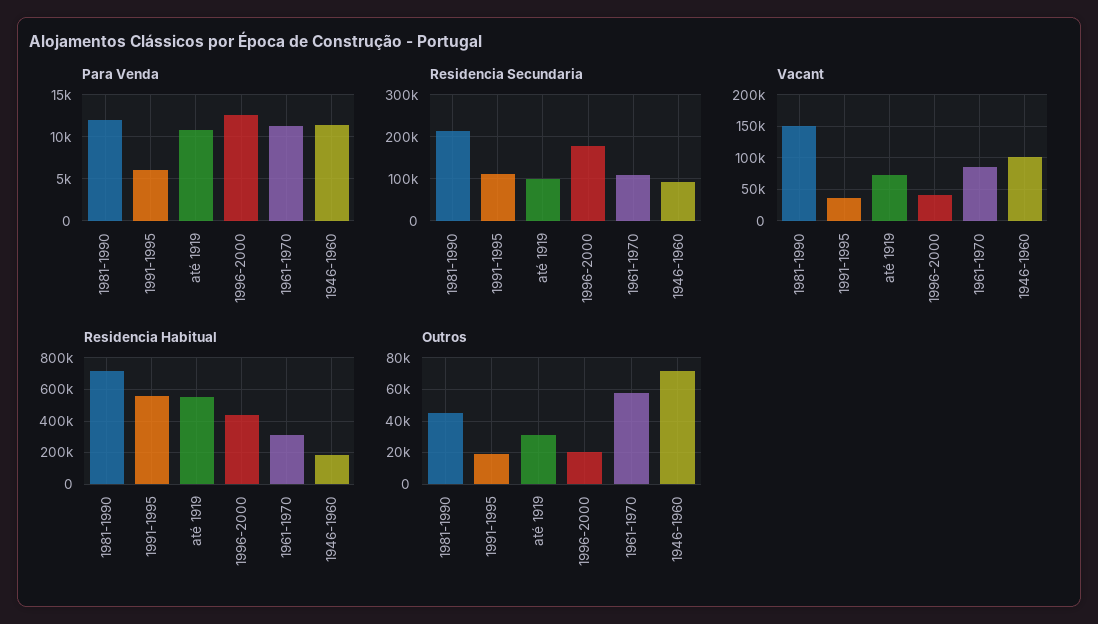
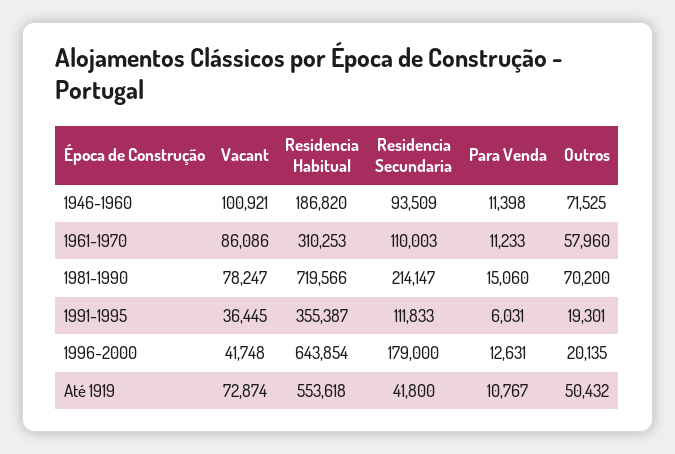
Para Venda, 1981-1990: 12000 -> 15060
Residencia Secundaria, até 1919: 100000 -> 41800
Vacant, 1981-1990: 150000 -> 78247
Residencia Habitual, 1991-1995: 550000 -> 355387
Residencia Habitual, 1996-2000: 450000 -> 643854
Outros, 1981-1990: 45000 -> 70200
Outros, até 1919: 30000 -> 50432

